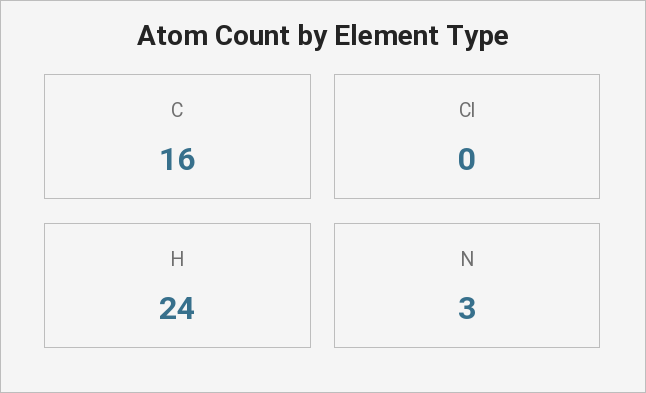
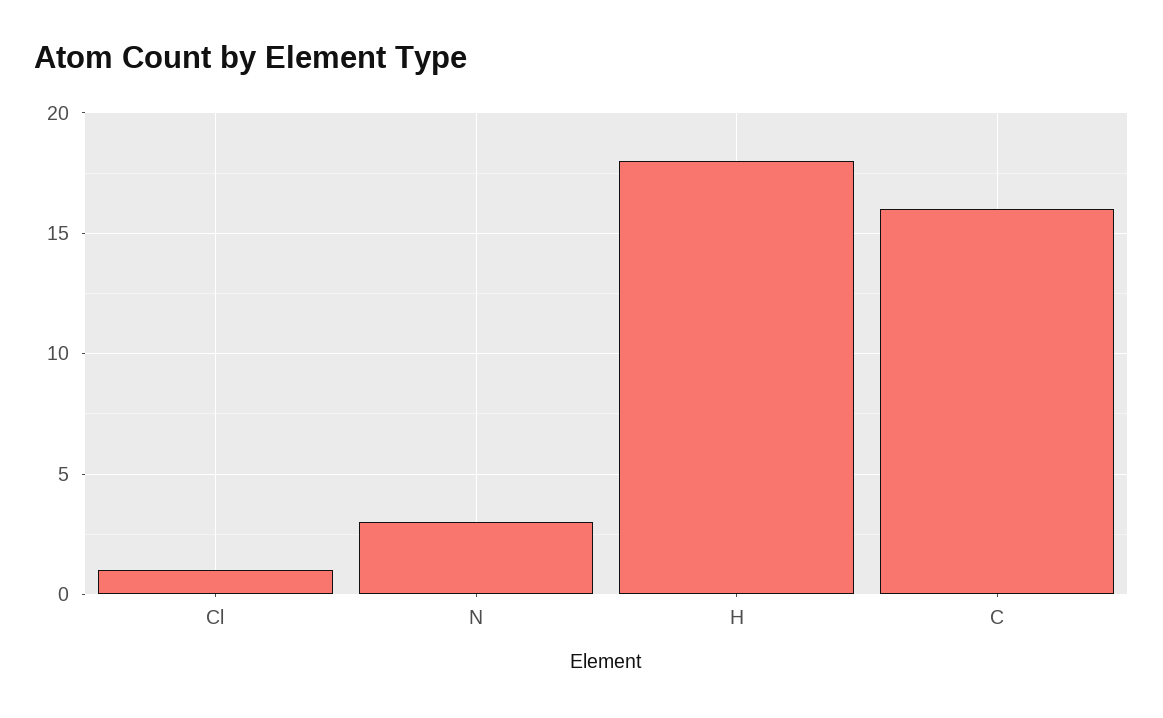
Cl: 0 -> 1
H: 24 -> 18

